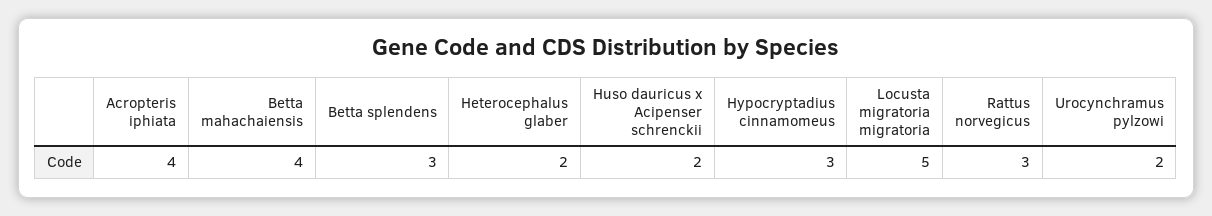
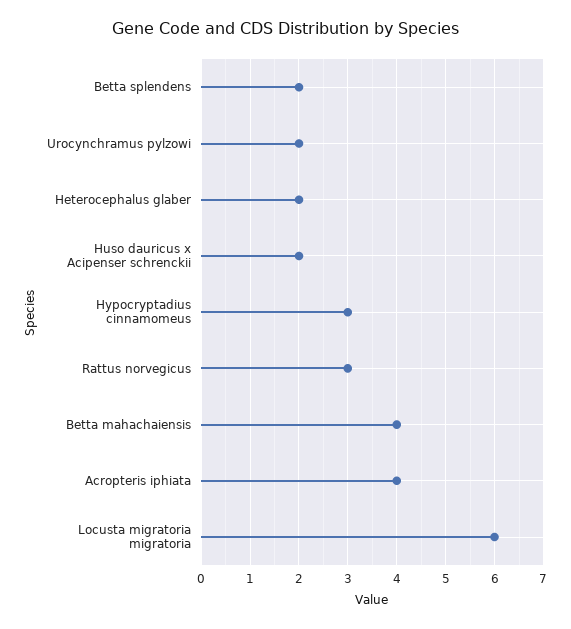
Betta splendens: 3 -> 2
Locusta migratoria migratoria: 5 -> 6

